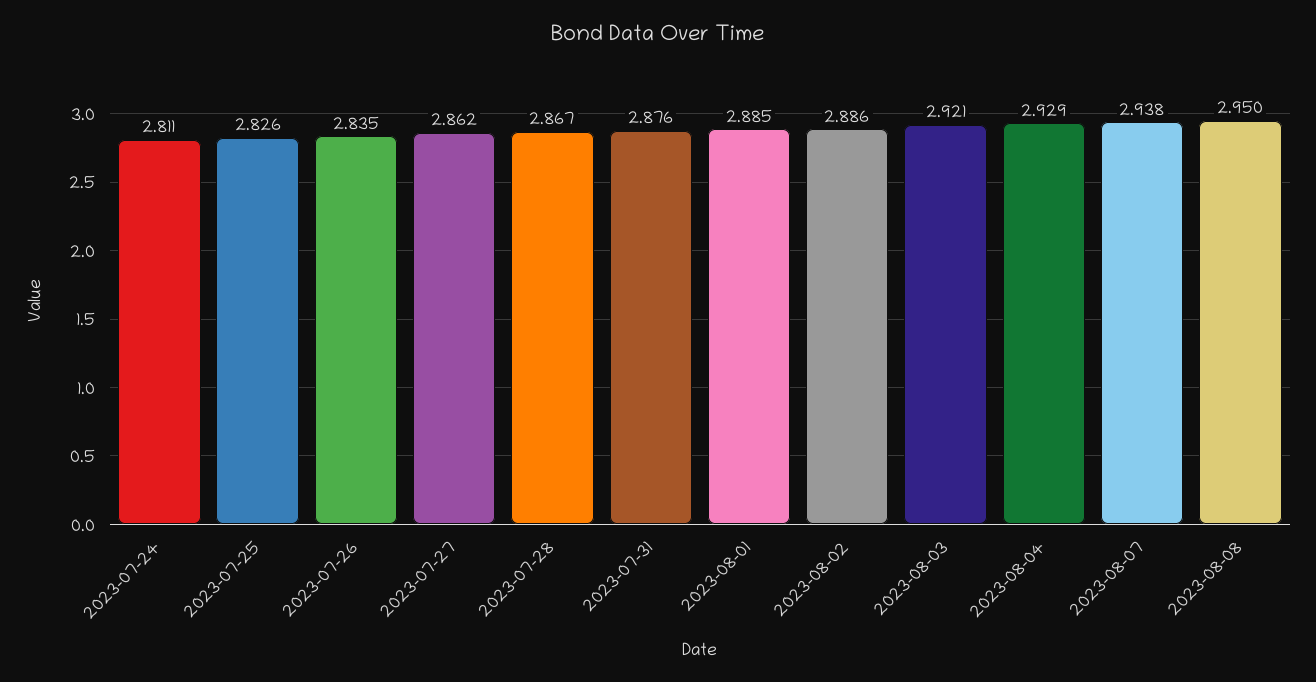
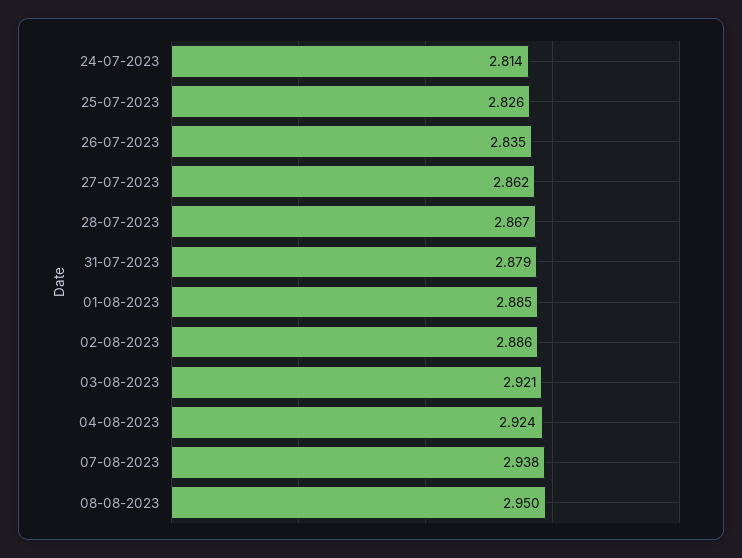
2023-07-24: 2.811 -> 2.814
2023-07-31: 2.876 -> 2.879
2023-08-04: 2.929 -> 2.924

